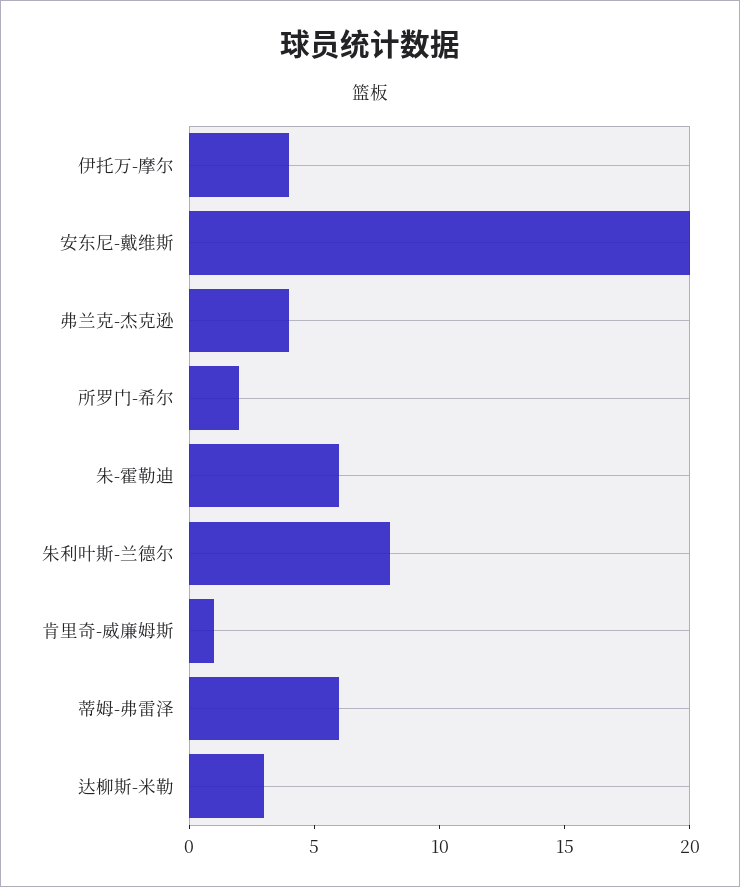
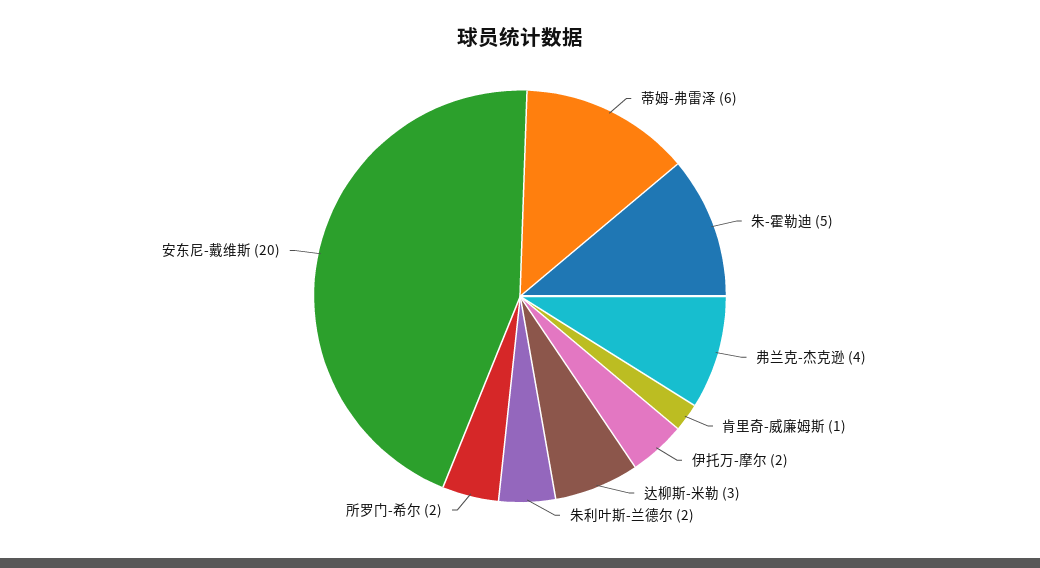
伊托万-摩尔: 4 -> 2
朱-霍勒迪: 6 -> 5
朱利叶斯-兰德尔: 8 -> 2

